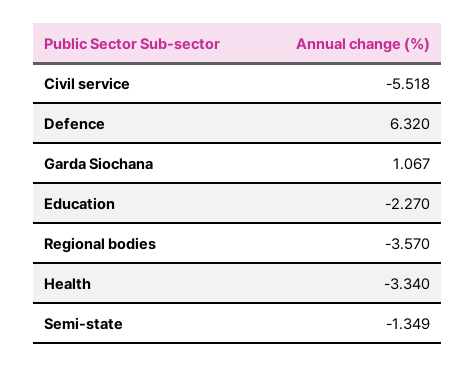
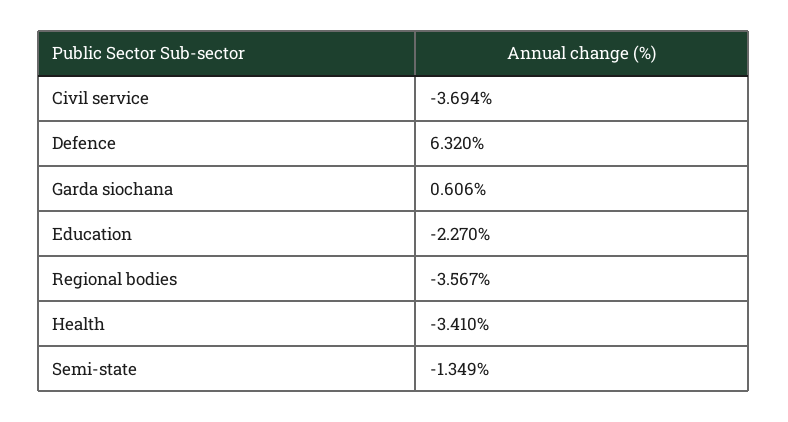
Civil service: -5.518 -> -3.694
Garda Siochana: 1.067 -> 0.606
Regional bodies: -3.57 -> -3.567
Health: -3.34 -> -3.41

